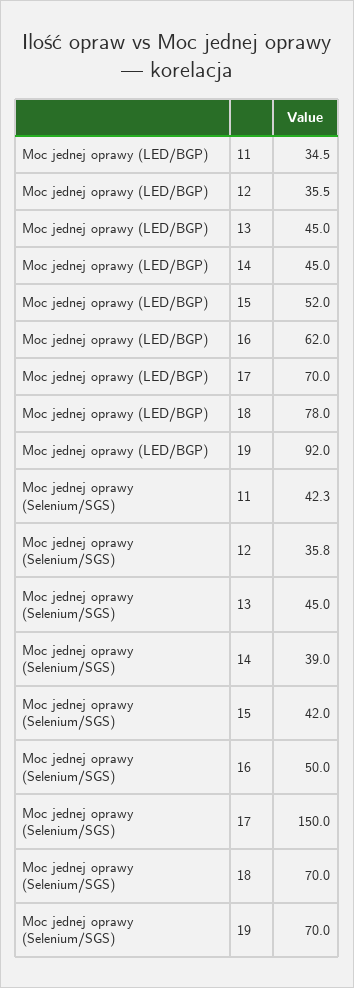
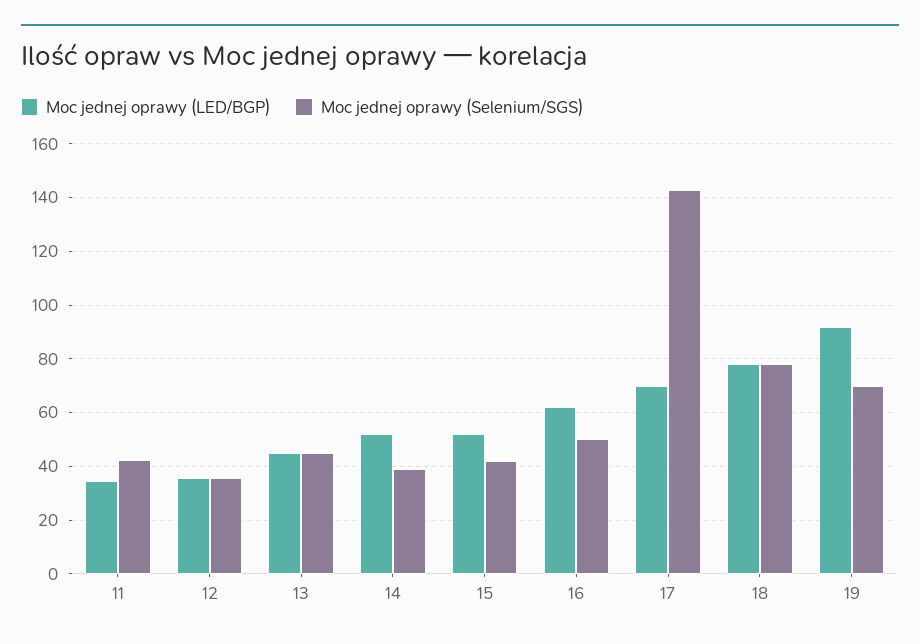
Moc jednej oprawy (LED/BGP), 14: 45 -> 52.5
Moc jednej oprawy (Selenium/SGS), 17: 150 -> 142.5
Moc jednej oprawy (Selenium/SGS), 18: 70 -> 77.5

